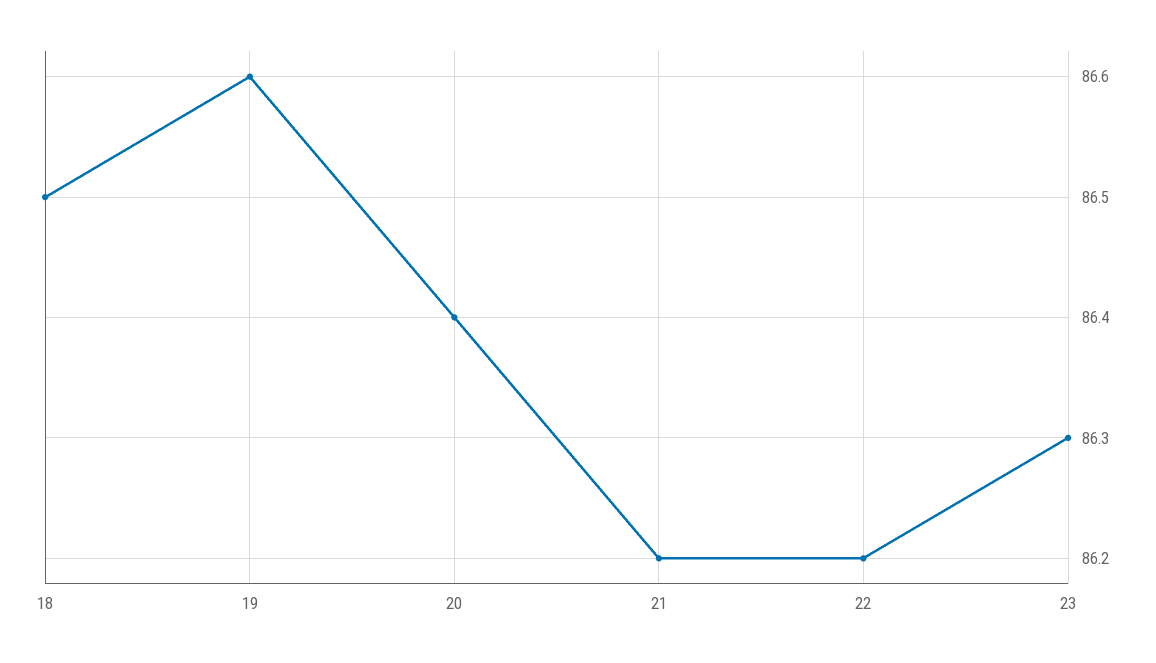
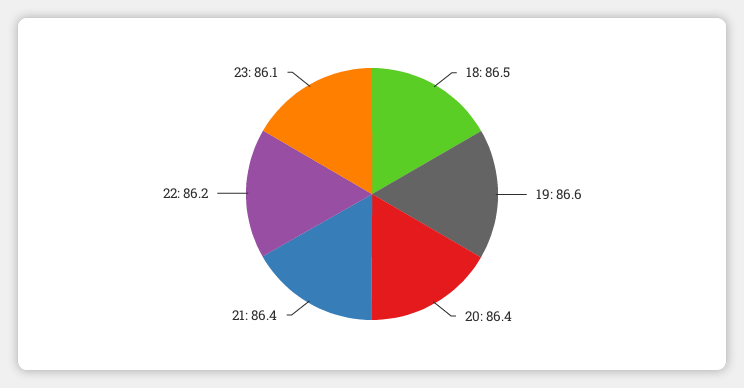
21: 86.2 -> 86.4
23: 86.3 -> 86.1

